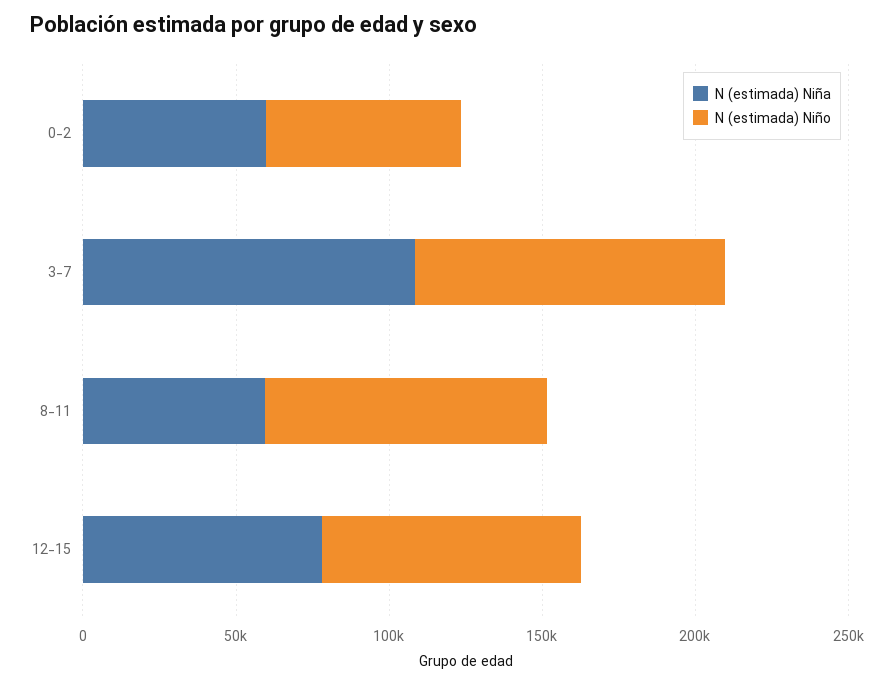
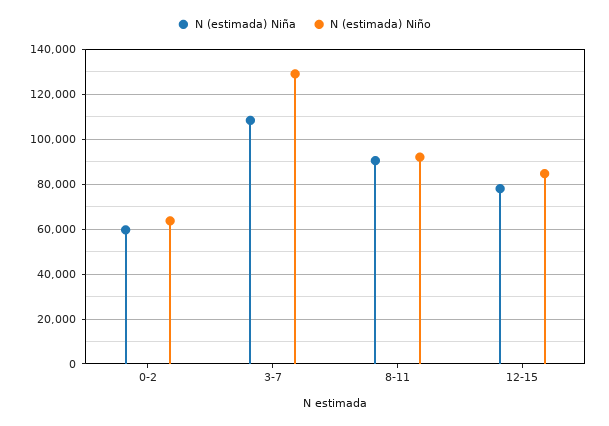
N (estimada) Niño, 3-7: 100000 -> 130000
N (estimada) Niña, 8-11: 60000 -> 90000

